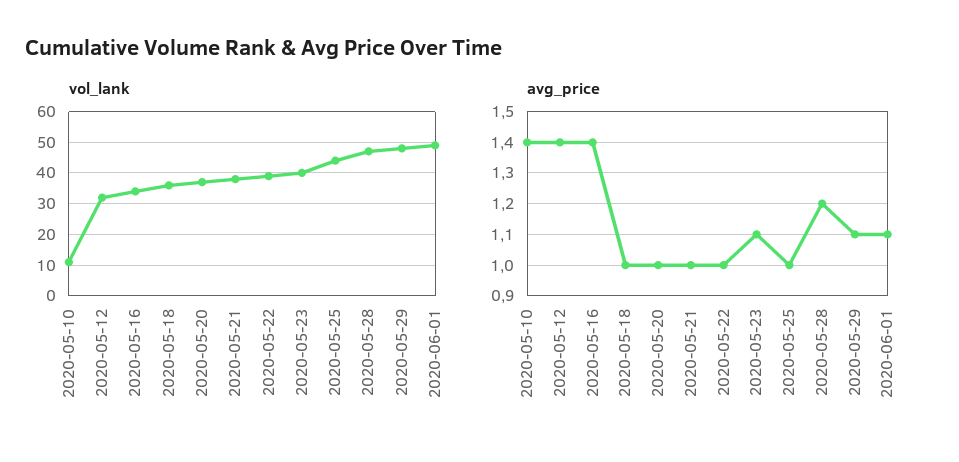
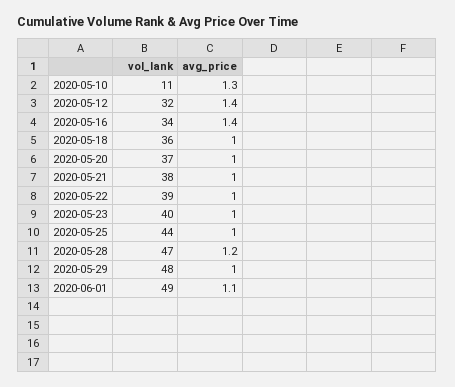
avg_price, 2020-05-10: 1.4 -> 1.3
avg_price, 2020-05-23: 1.1 -> 1
avg_price, 2020-05-29: 1.1 -> 1

